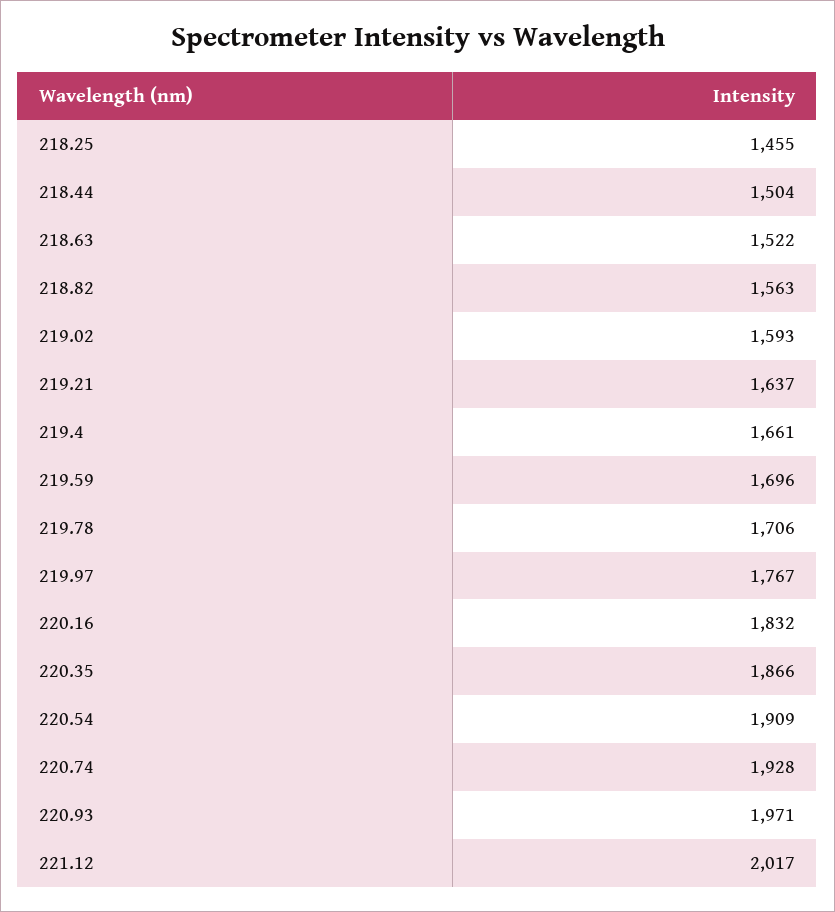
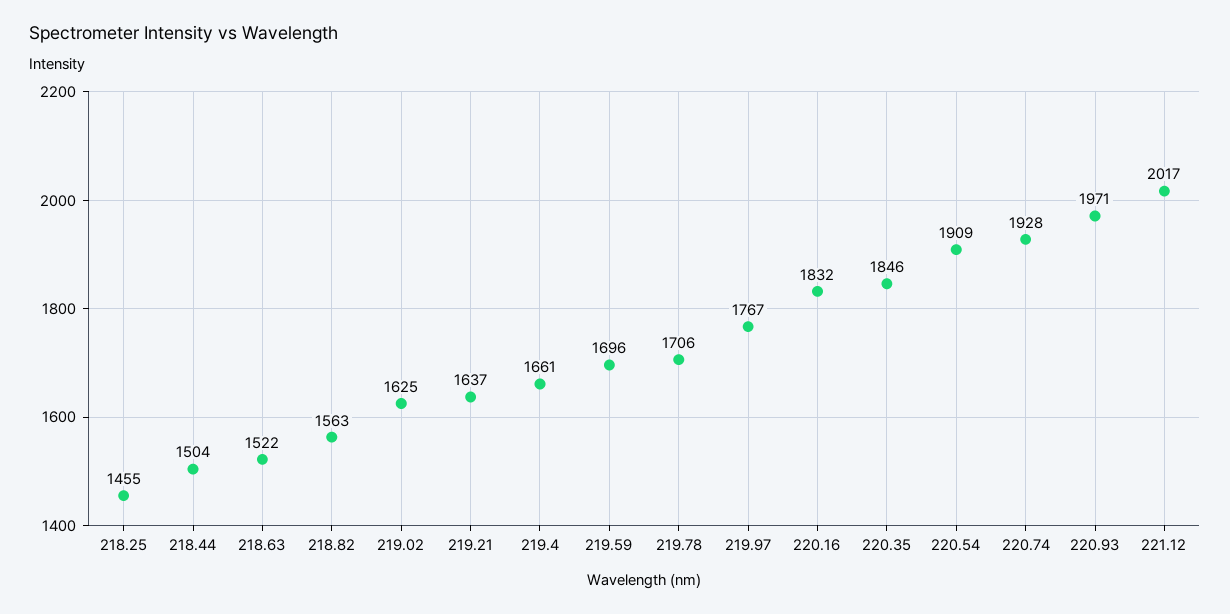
219.02: 1593 -> 1625
220.35: 1866 -> 1846

